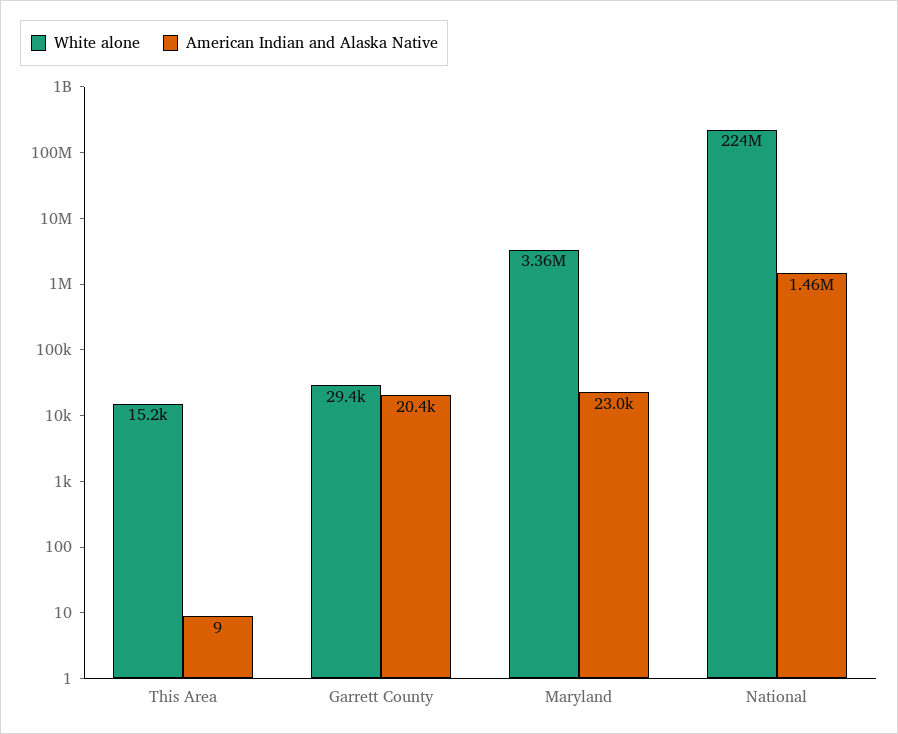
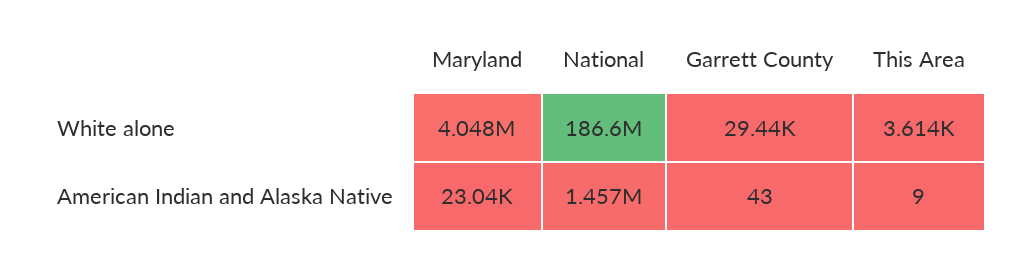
White alone, This Area: 15200 -> 3614
American Indian and Alaska Native, Garrett County: 20400 -> 43
White alone, Maryland: 3360000 -> 4048000
White alone, National: 224000000 -> 186600000

